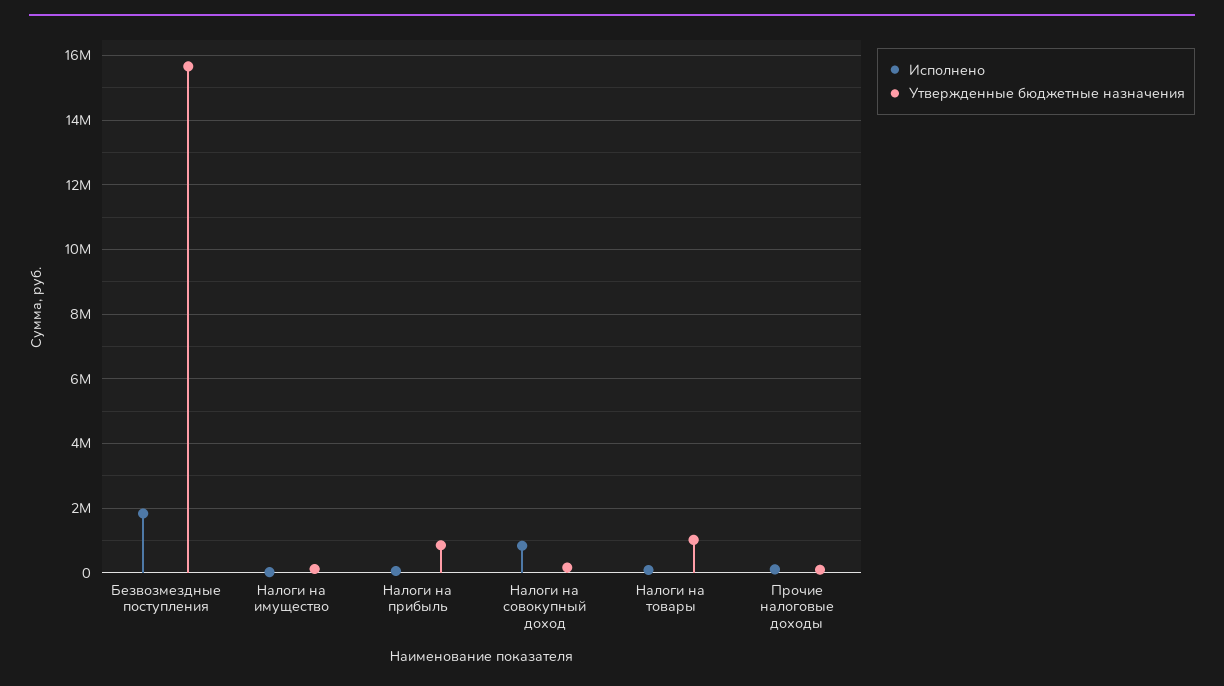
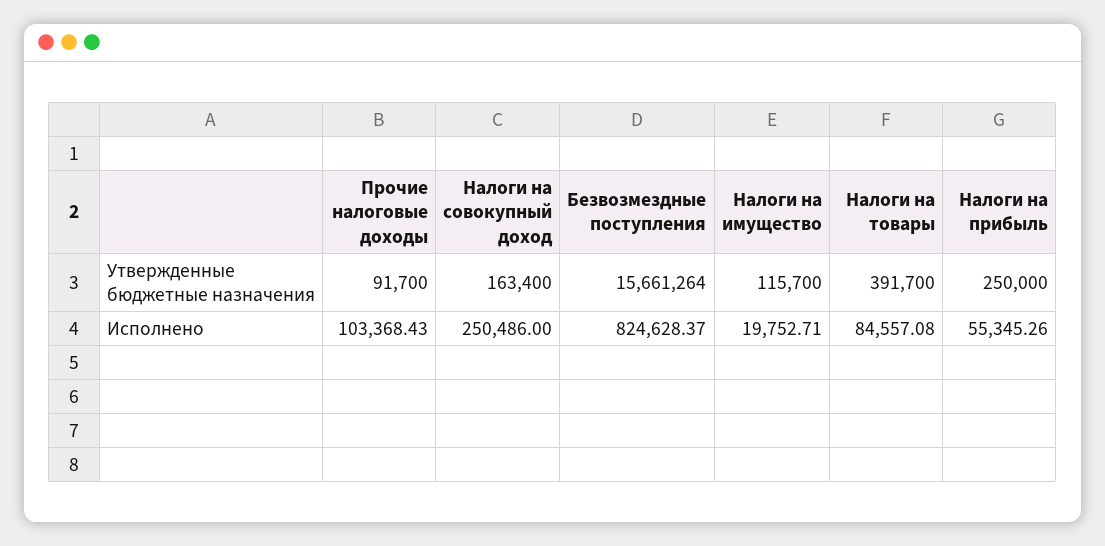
Исполнено, Безвозмездные поступления: 1800000 -> 824628.37
Утвержденные бюджетные назначения, Налоги на прибыль: 800000 -> 250000
Исполнено, Налоги на совокупный доход: 800000 -> 250486
Утвержденные бюджетные назначения, Налоги на товары: 1000000 -> 391700

